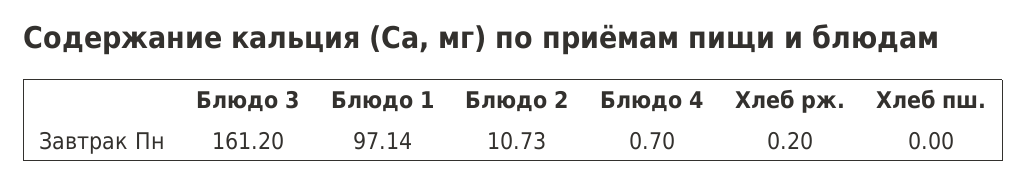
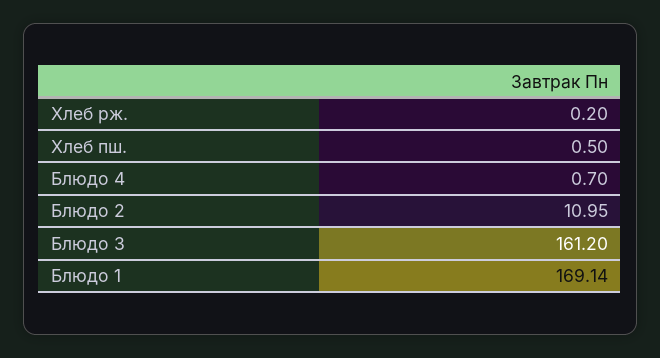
Блюдо 1: 97.14 -> 169.14
Блюдо 2: 10.73 -> 10.95
Хлеб пш.: 0 -> 0.5

